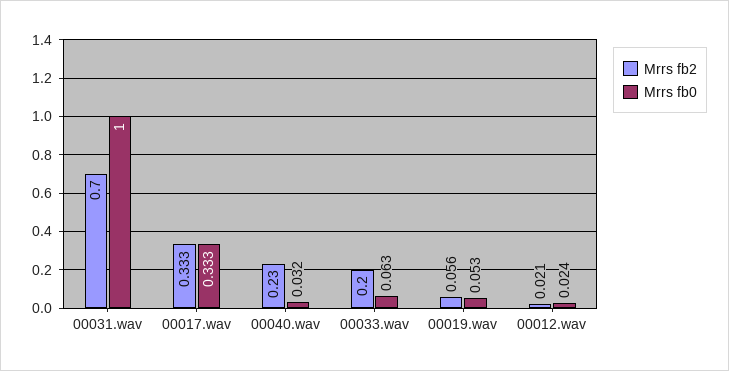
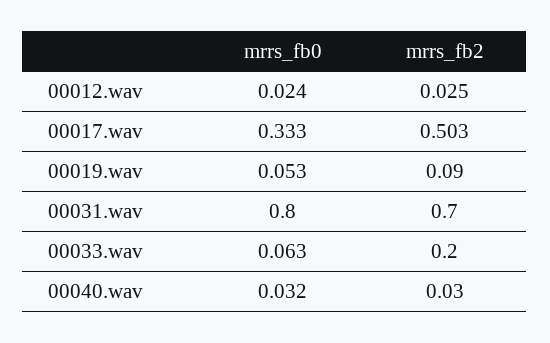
Mrrs fb0, 00031.wav: 1 -> 0.8
Mrrs fb2, 00017.wav: 0.333 -> 0.503
Mrrs fb2, 00040.wav: 0.23 -> 0.03
Mrrs fb2, 00019.wav: 0.056 -> 0.09
Mrrs fb2, 00012.wav: 0.021 -> 0.025

